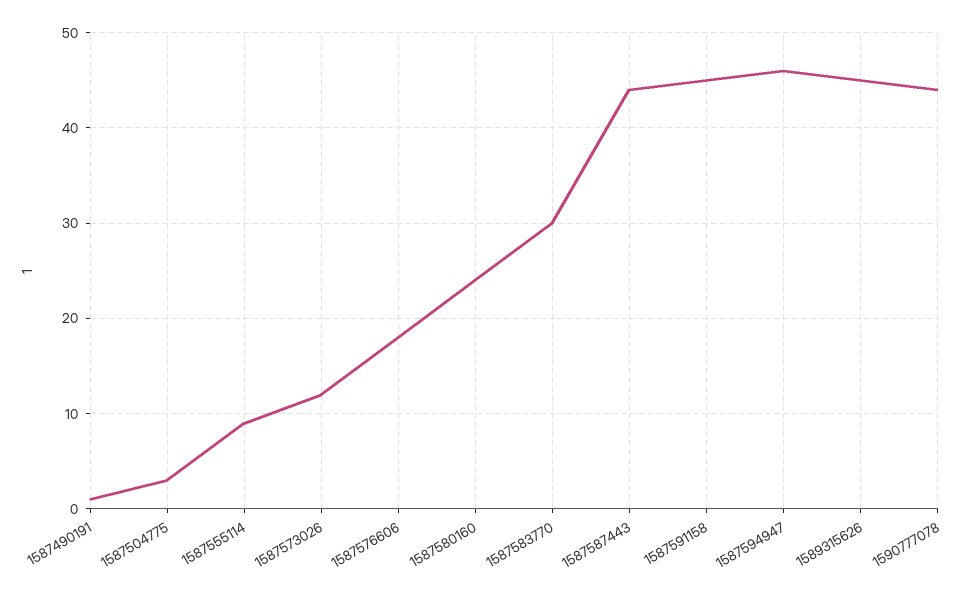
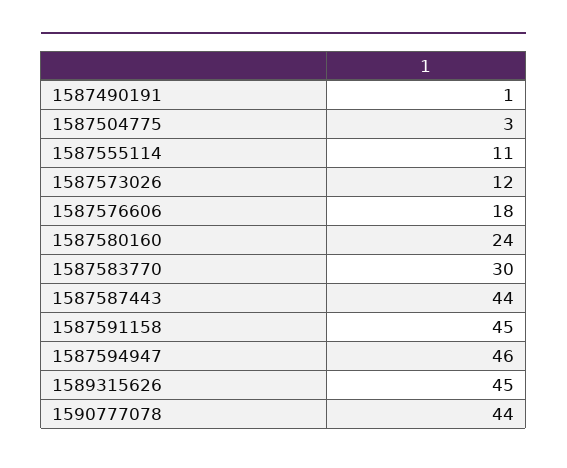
1587555114: 9 -> 11

